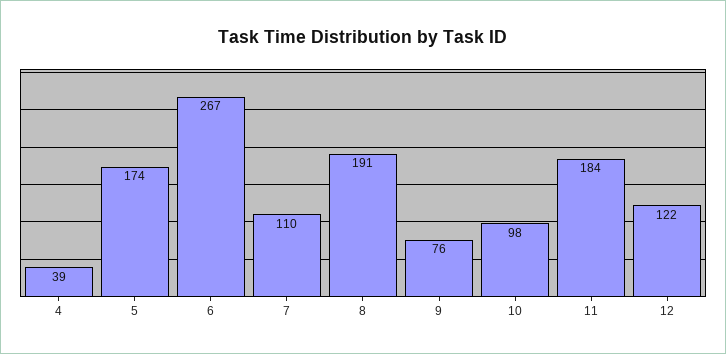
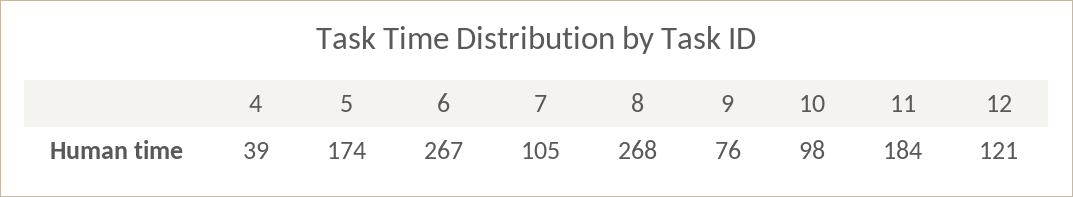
7: 110 -> 105
8: 191 -> 268
12: 122 -> 121

